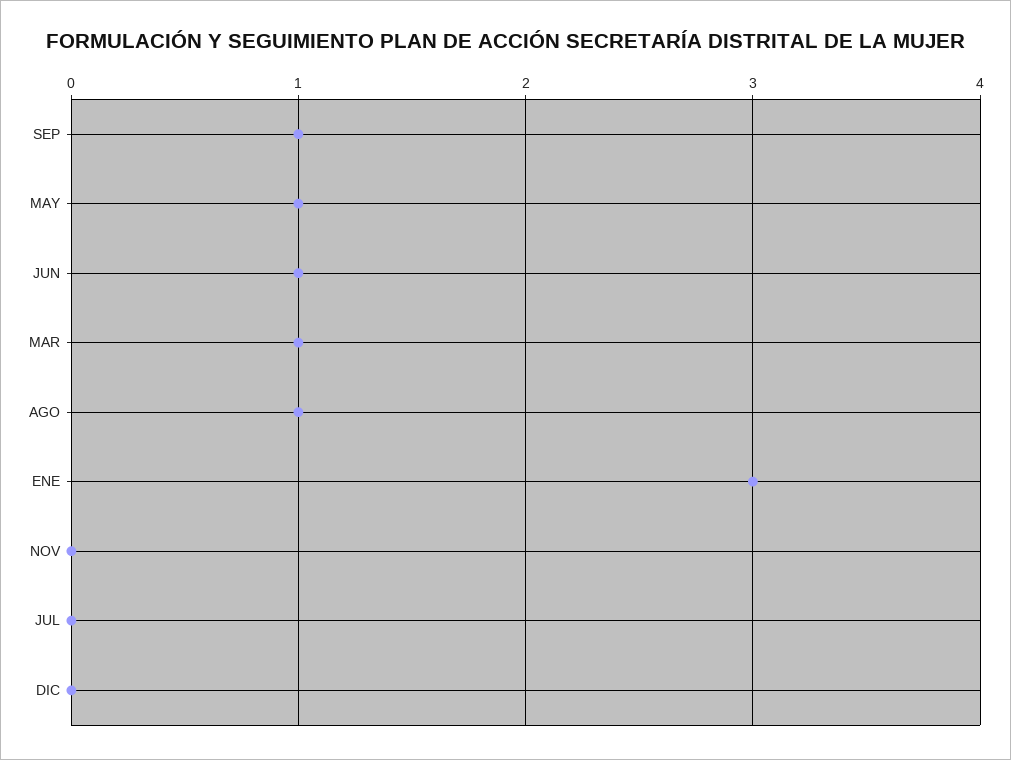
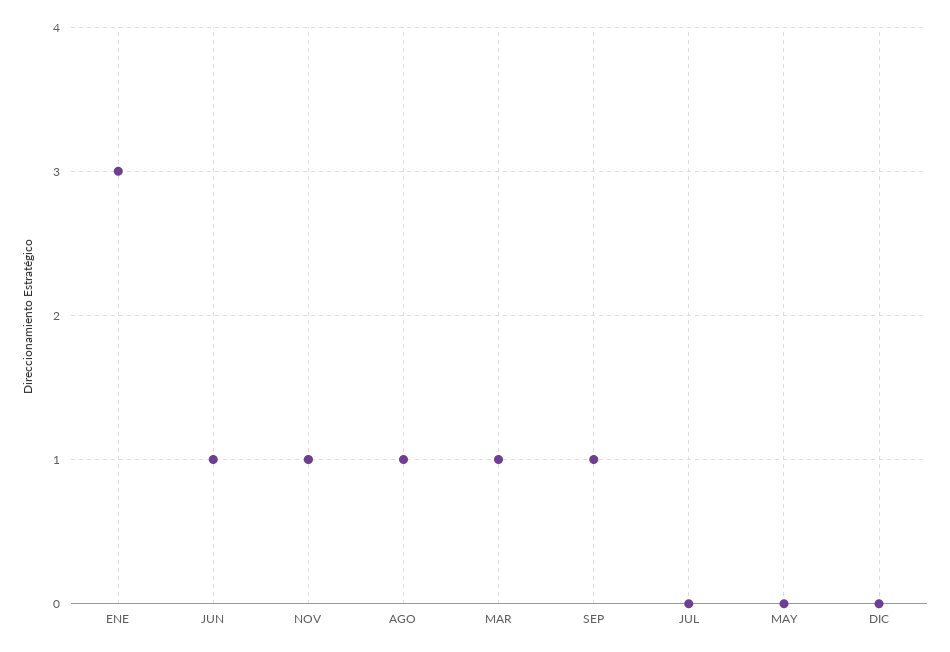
MAY: 1 -> 0
NOV: 0 -> 1

